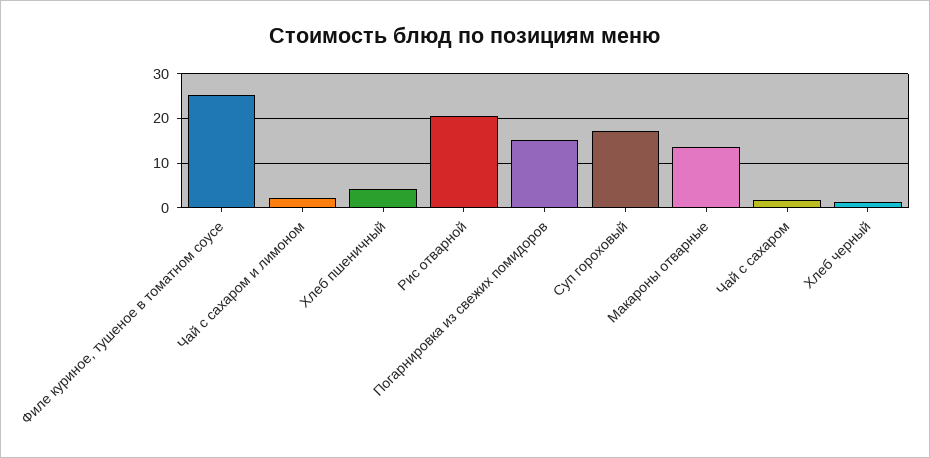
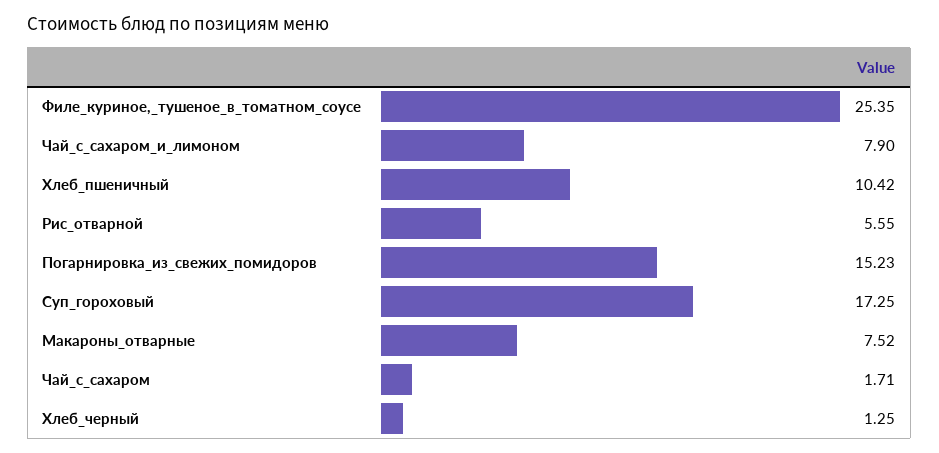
Чай с сахаром и лимоном: 2 -> 7.9
Хлеб пшеничный: 4 -> 10.42
Рис отварной: 20 -> 5.55
Макароны отварные: 14 -> 7.52

